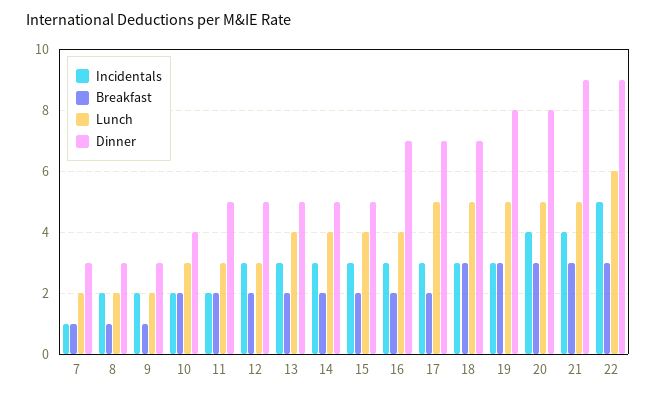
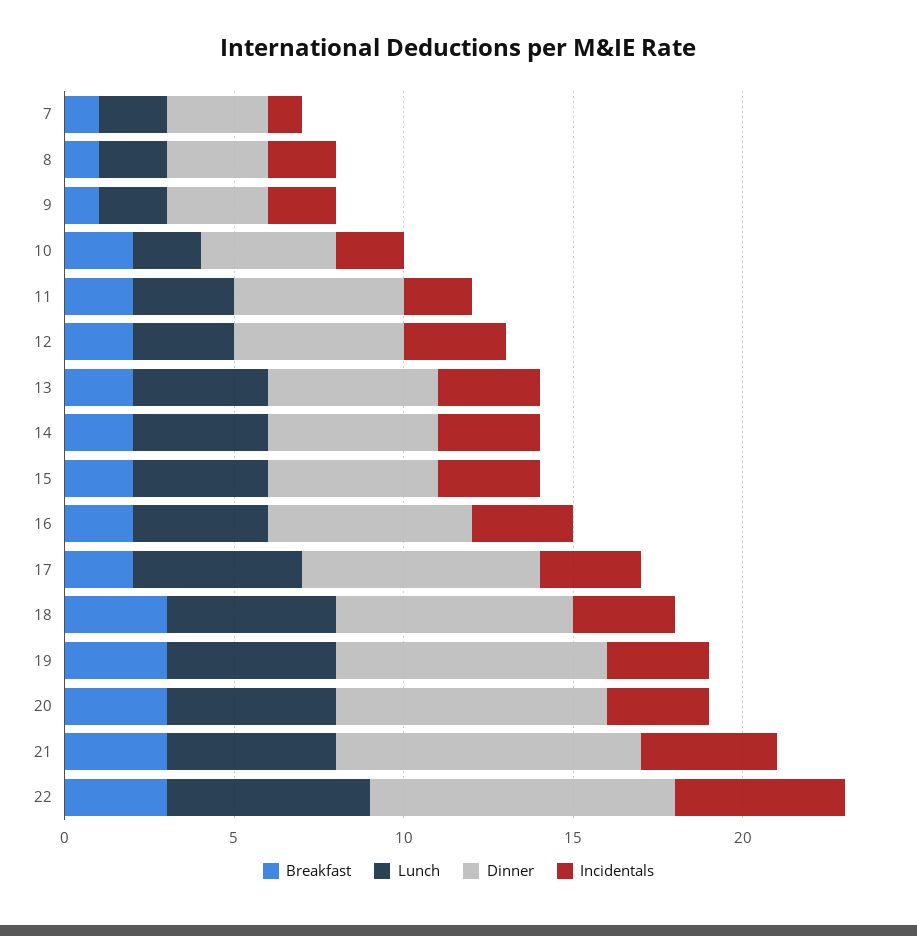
Lunch, 10: 3 -> 2
Dinner, 16: 7 -> 6
Incidentals, 20: 4 -> 3

